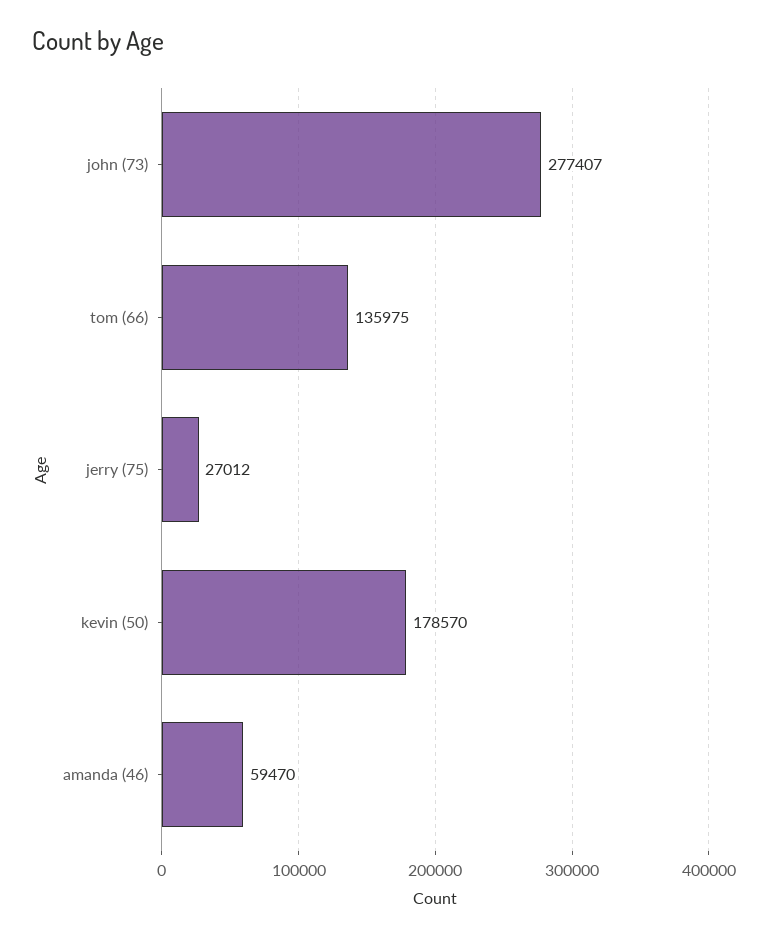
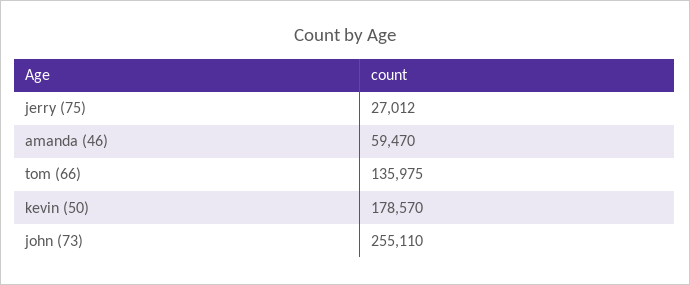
john (73): 277407 -> 255110

